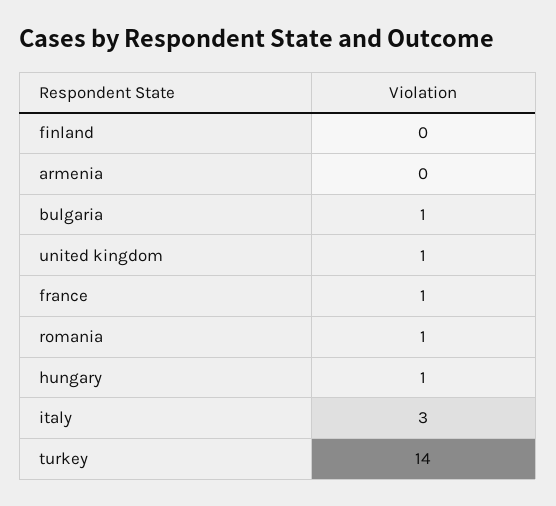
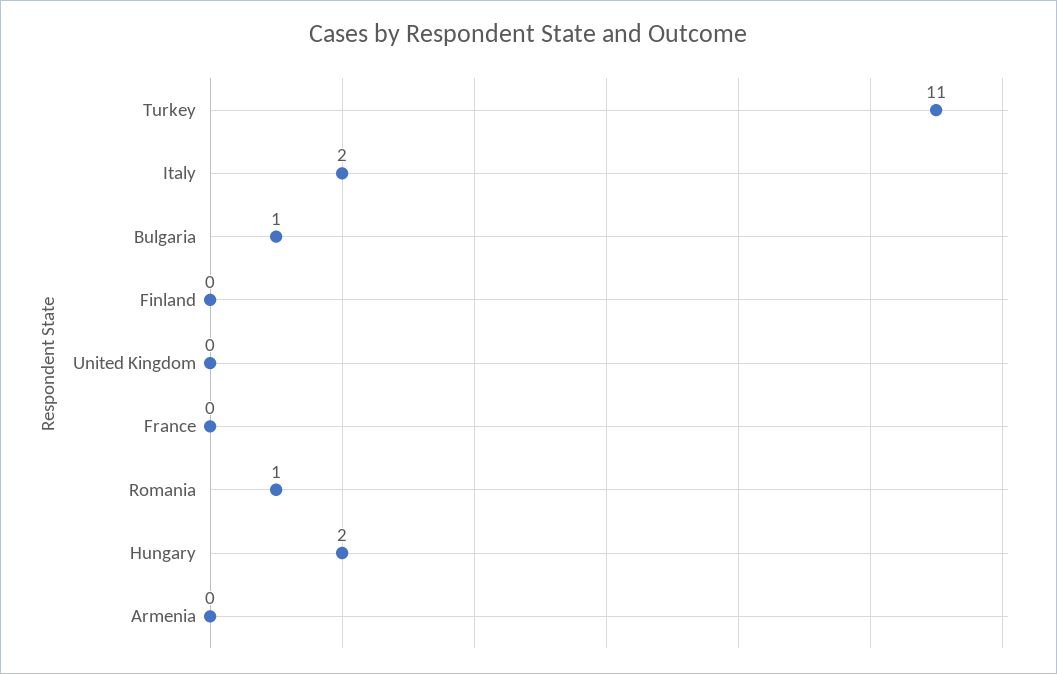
united kingdom: 1 -> 0
france: 1 -> 0
hungary: 1 -> 2
italy: 3 -> 2
turkey: 14 -> 11

